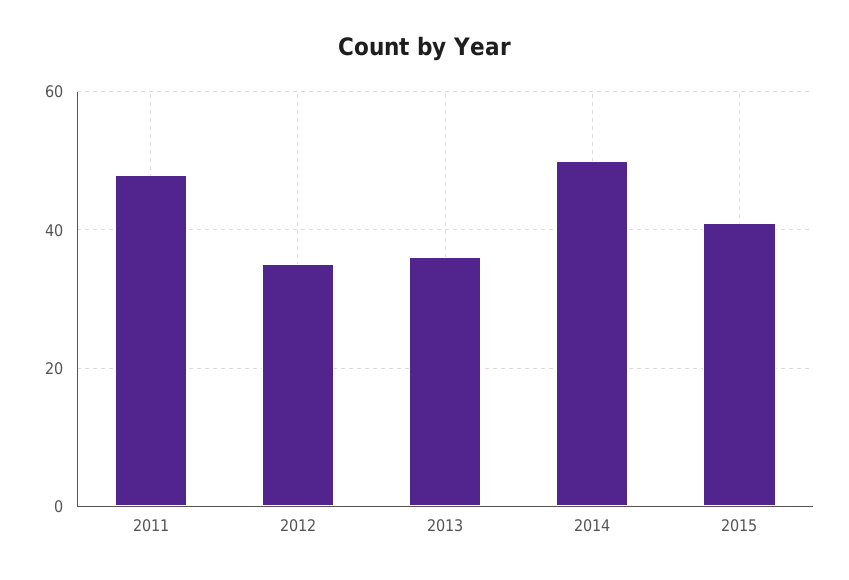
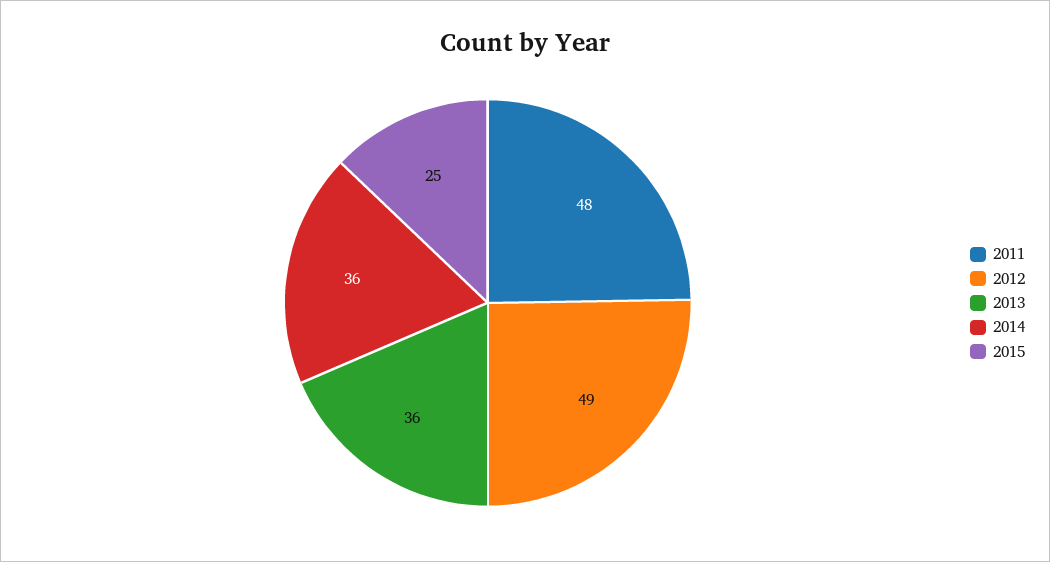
2012: 35 -> 49
2014: 50 -> 36
2015: 40 -> 25

